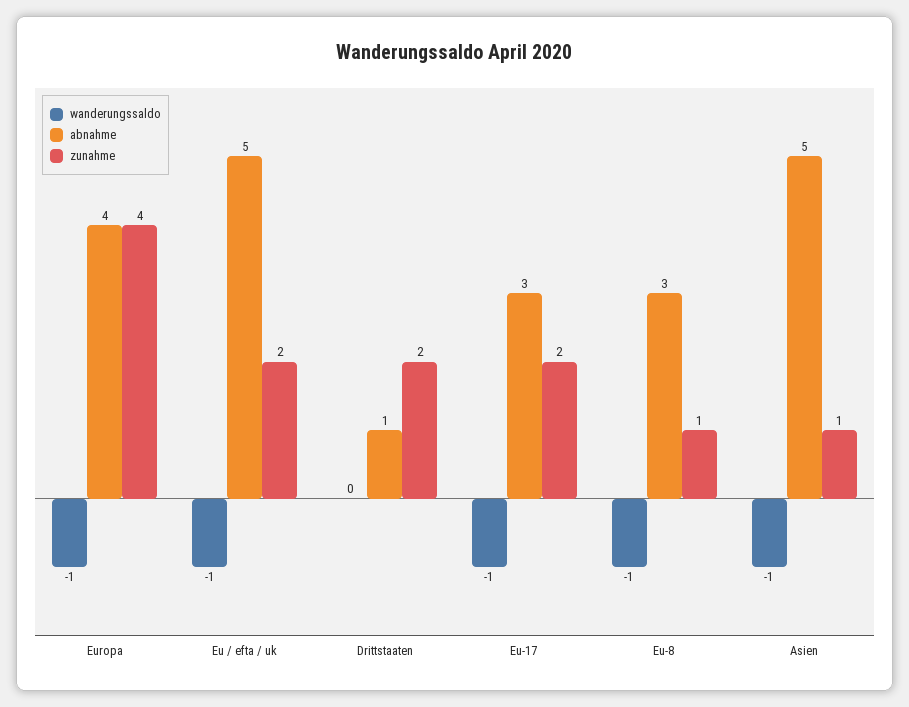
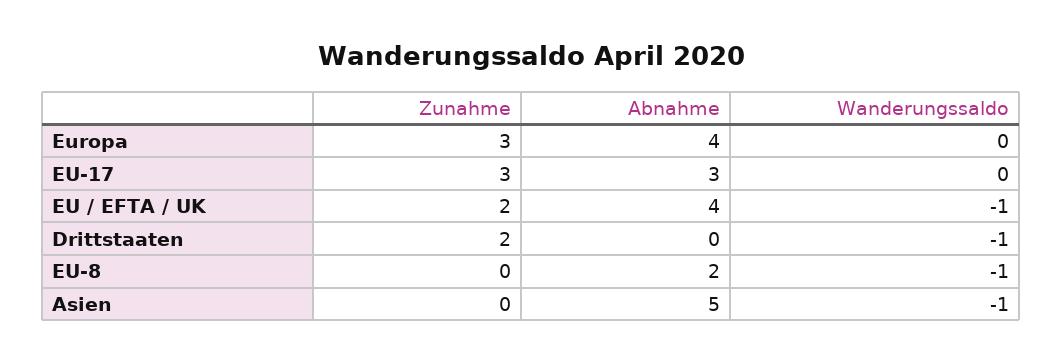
wanderungssaldo, Europa: -1 -> 0
zunahme, Europa: 4 -> 3
abnahme, Eu / efta / uk: 5 -> 4
wanderungssaldo, Drittstaaten: 0 -> -1
abnahme, Drittstaaten: 1 -> 0
wanderungssaldo, Eu-17: -1 -> 0
zunahme, Eu-17: 2 -> 3
abnahme, Eu-8: 3 -> 2
zunahme, Eu-8: 1 -> 0
zunahme, Asien: 1 -> 0

